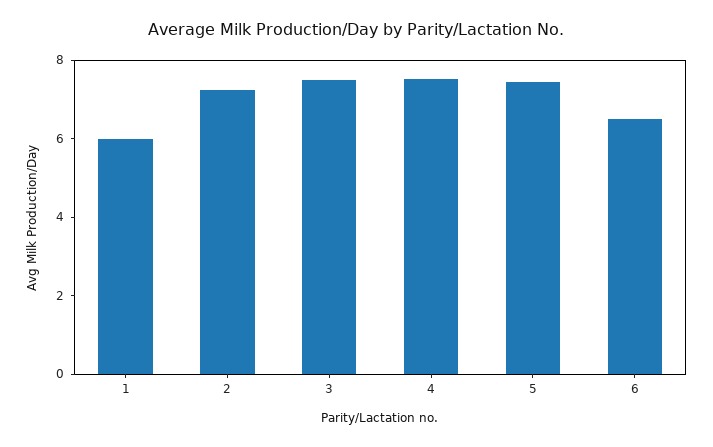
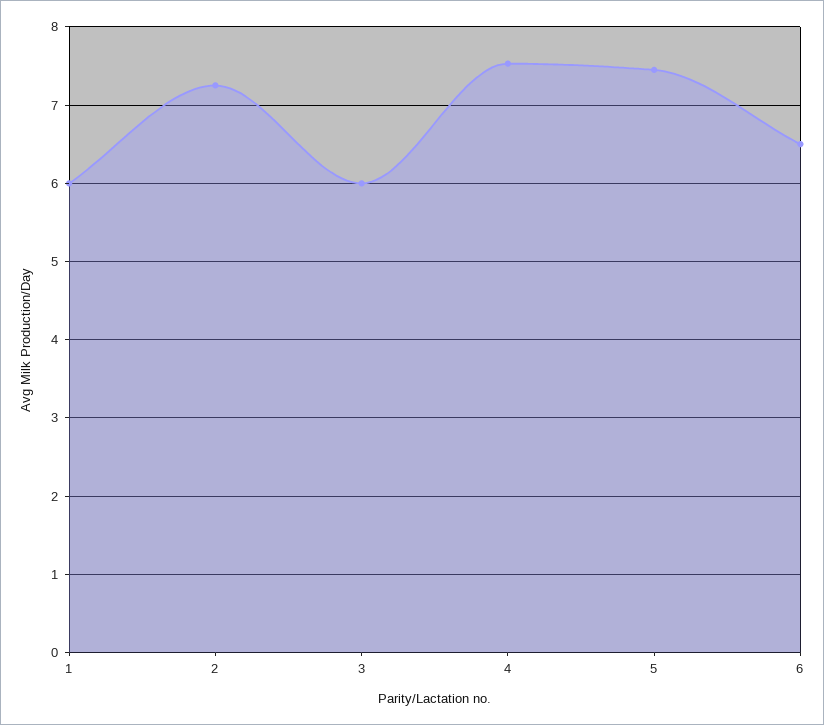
3: 7.5 -> 6

